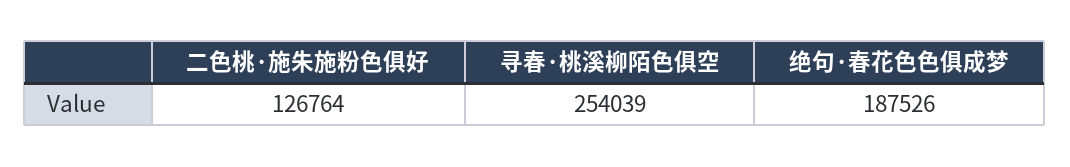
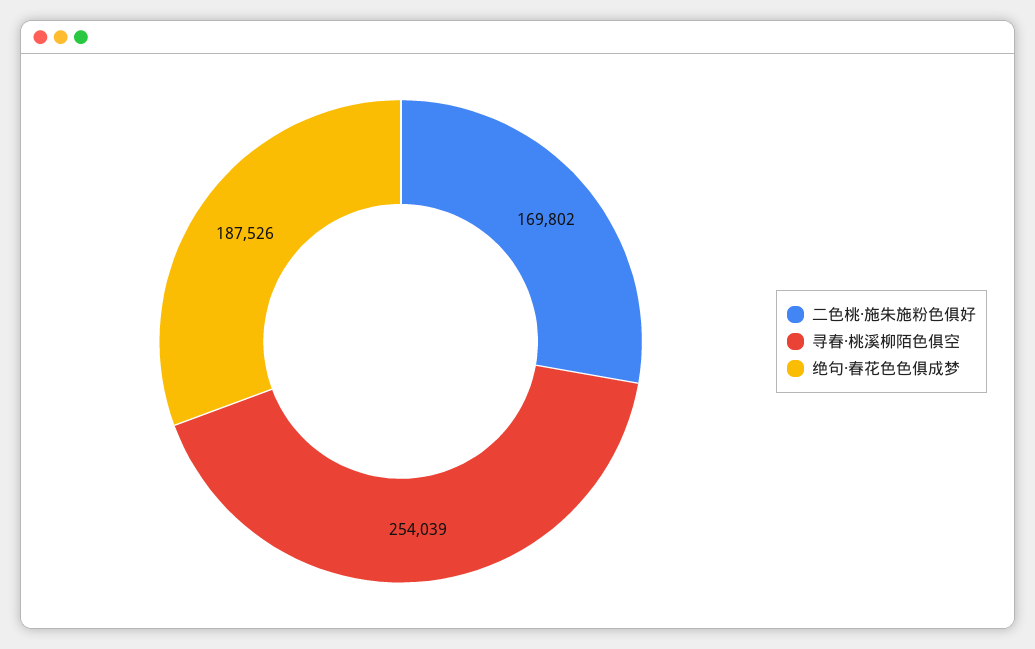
二色桃·施朱施粉色俱好: 126764 -> 169802

